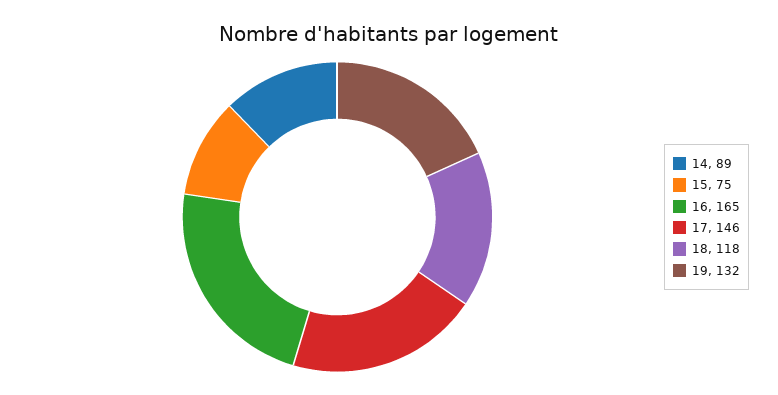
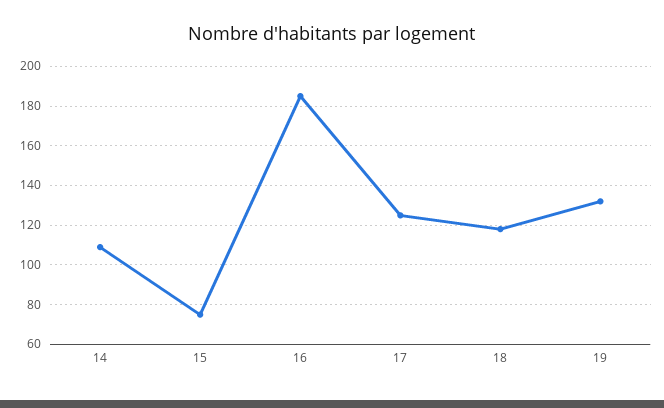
14: 89 -> 110
16: 165 -> 185
17: 146 -> 125

